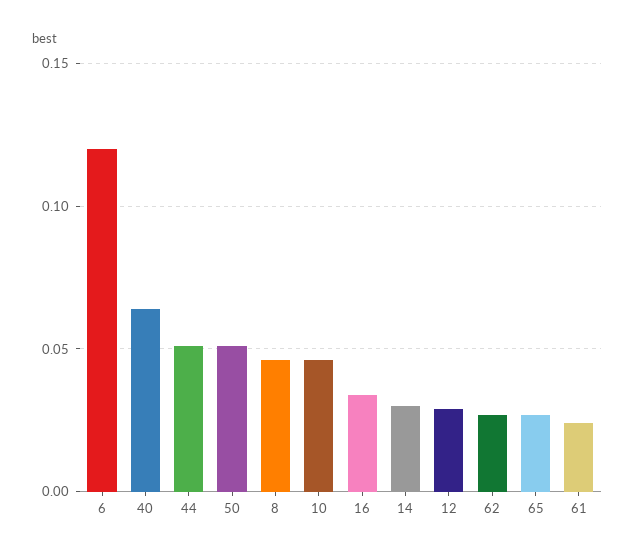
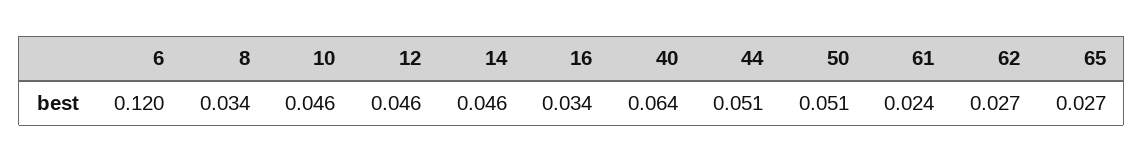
8: 0.045 -> 0.034
14: 0.03 -> 0.046
12: 0.03 -> 0.046

